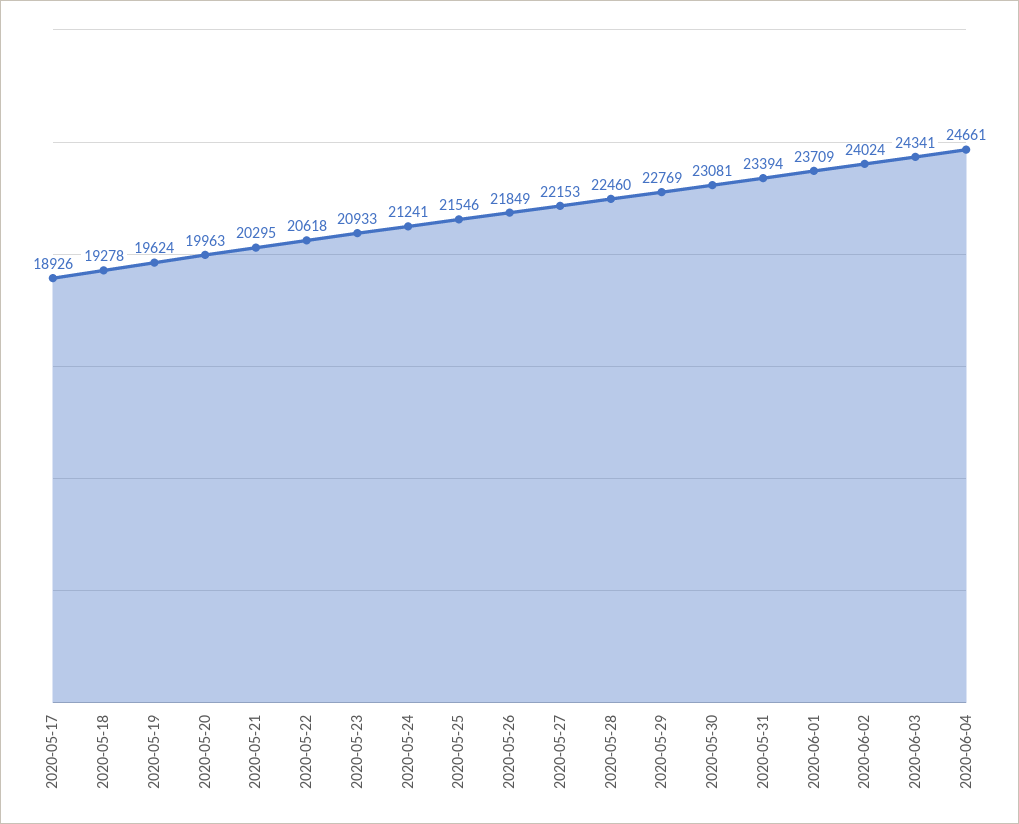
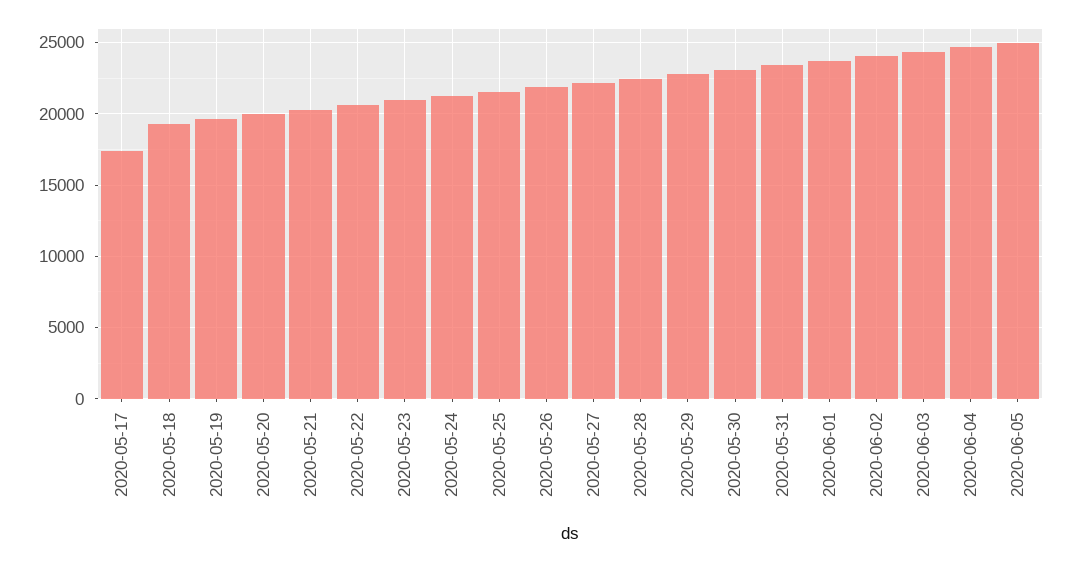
2020-05-17: 18926 -> 17500
2020-06-05: none -> 25000

